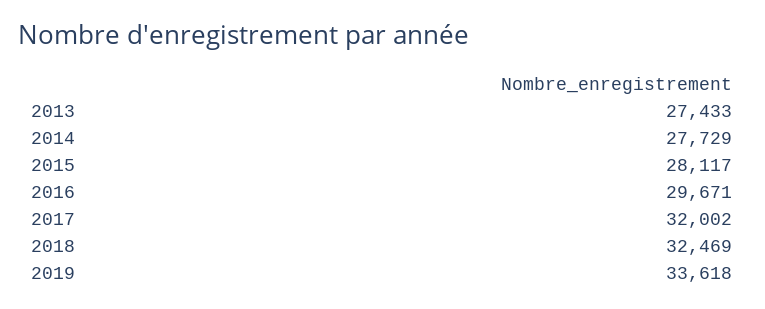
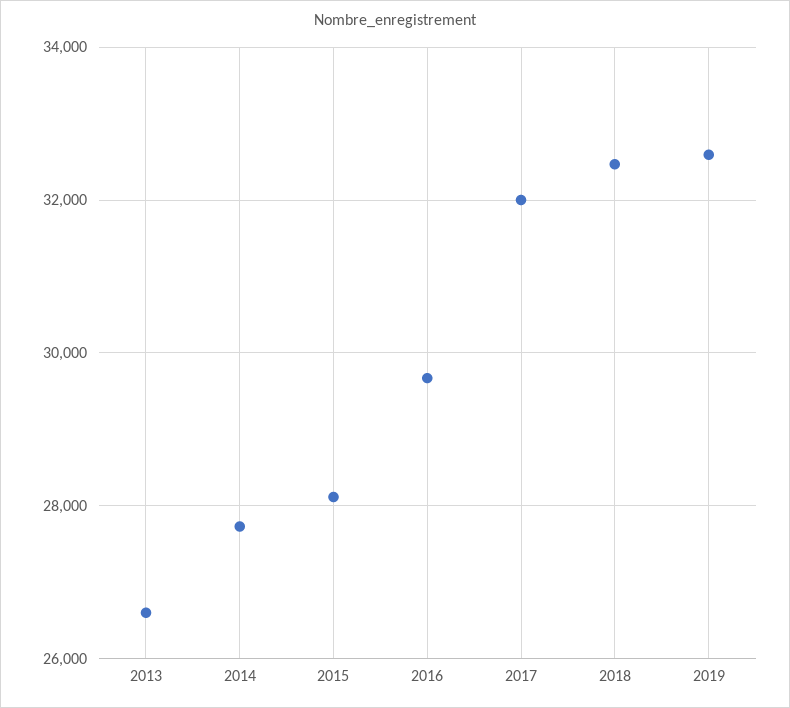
2013: 27433 -> 26600
2019: 33618 -> 32600

